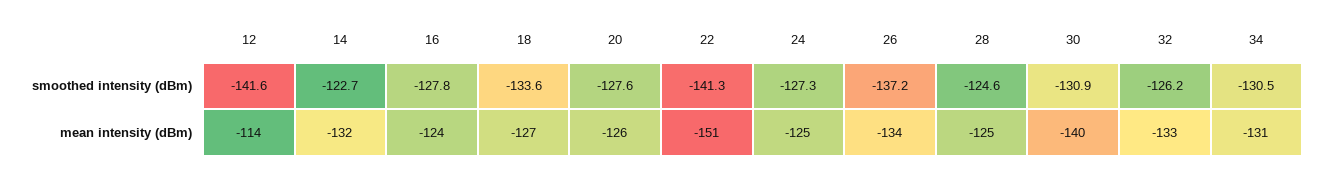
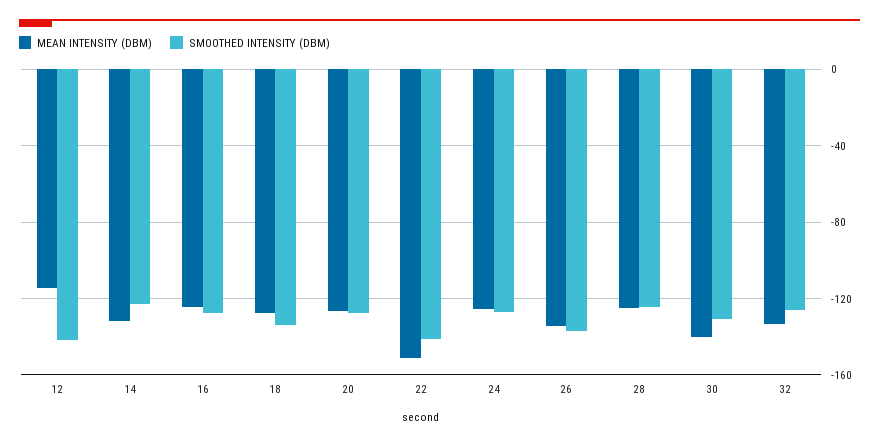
smoothed intensity (dBm), 34: -130.5 -> none
mean intensity (dBm), 34: -131 -> none

